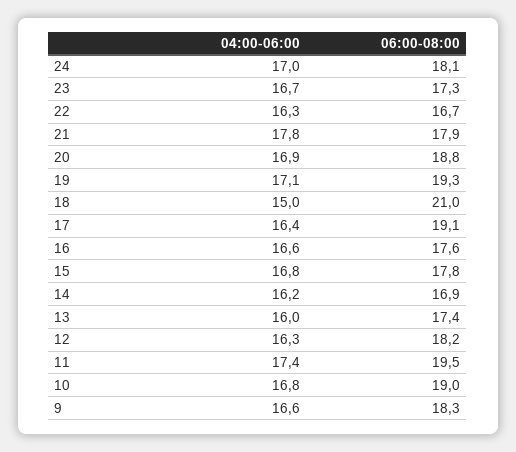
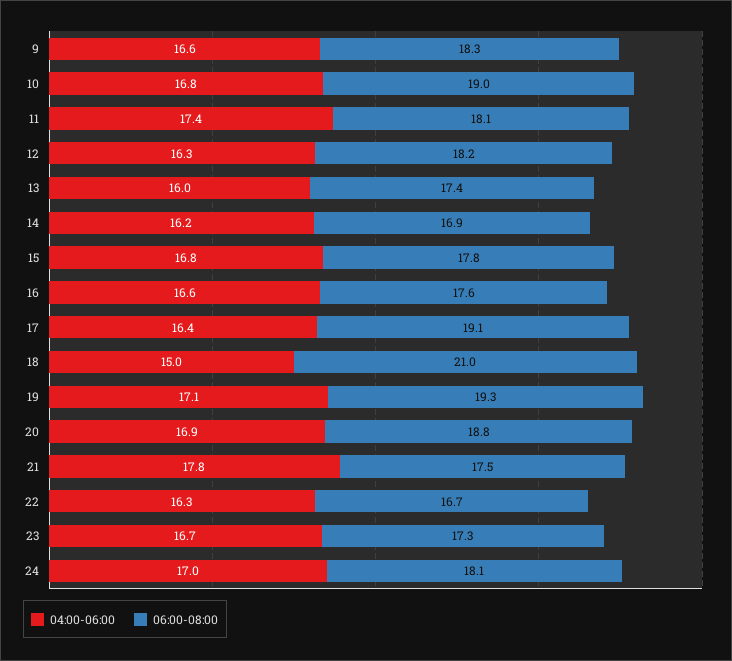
06:00-08:00, 21: 17.9 -> 17.5
06:00-08:00, 11: 19.5 -> 18.1

